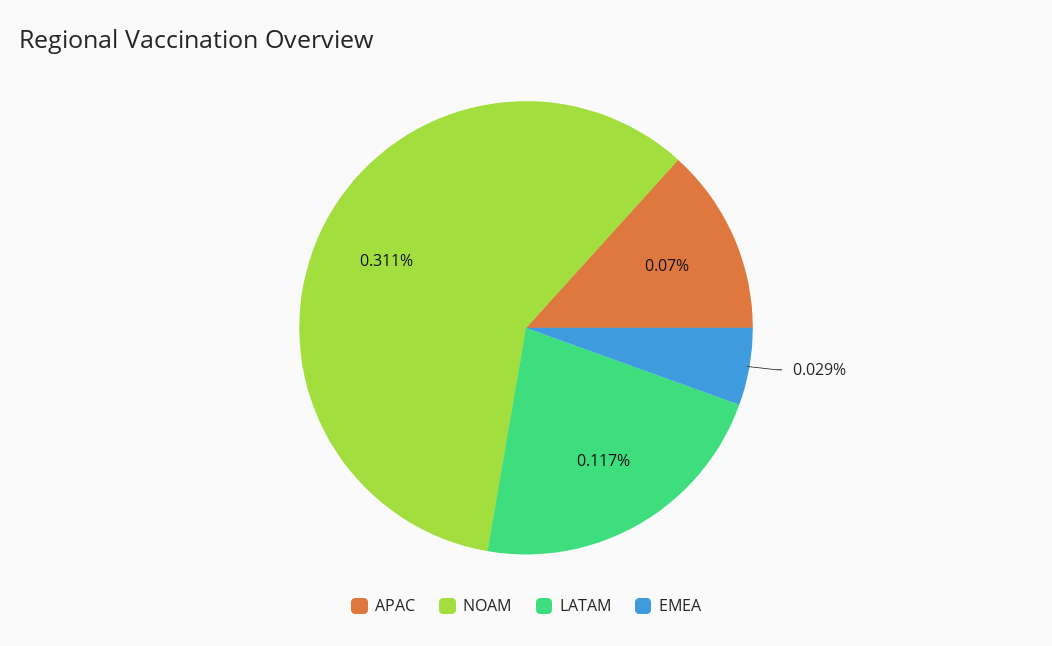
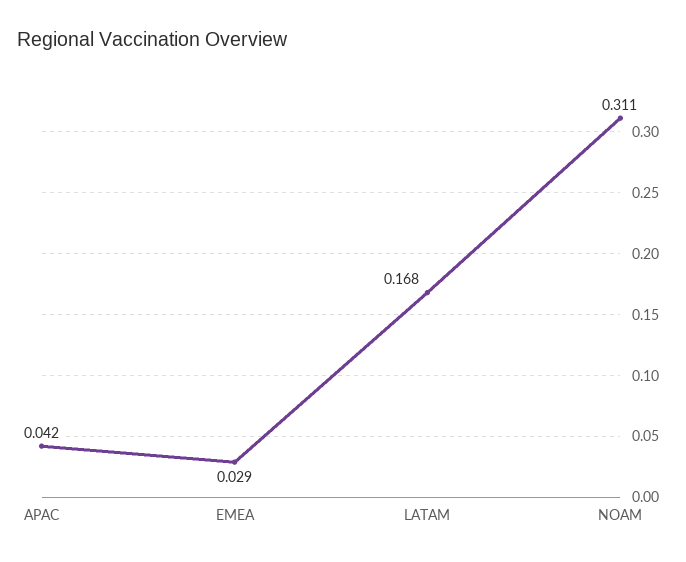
APAC: 0.07 -> 0.042
LATAM: 0.117 -> 0.168

